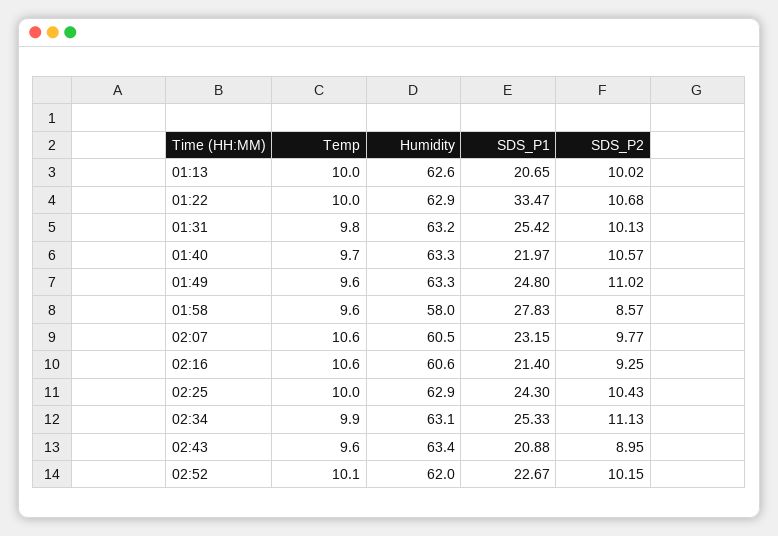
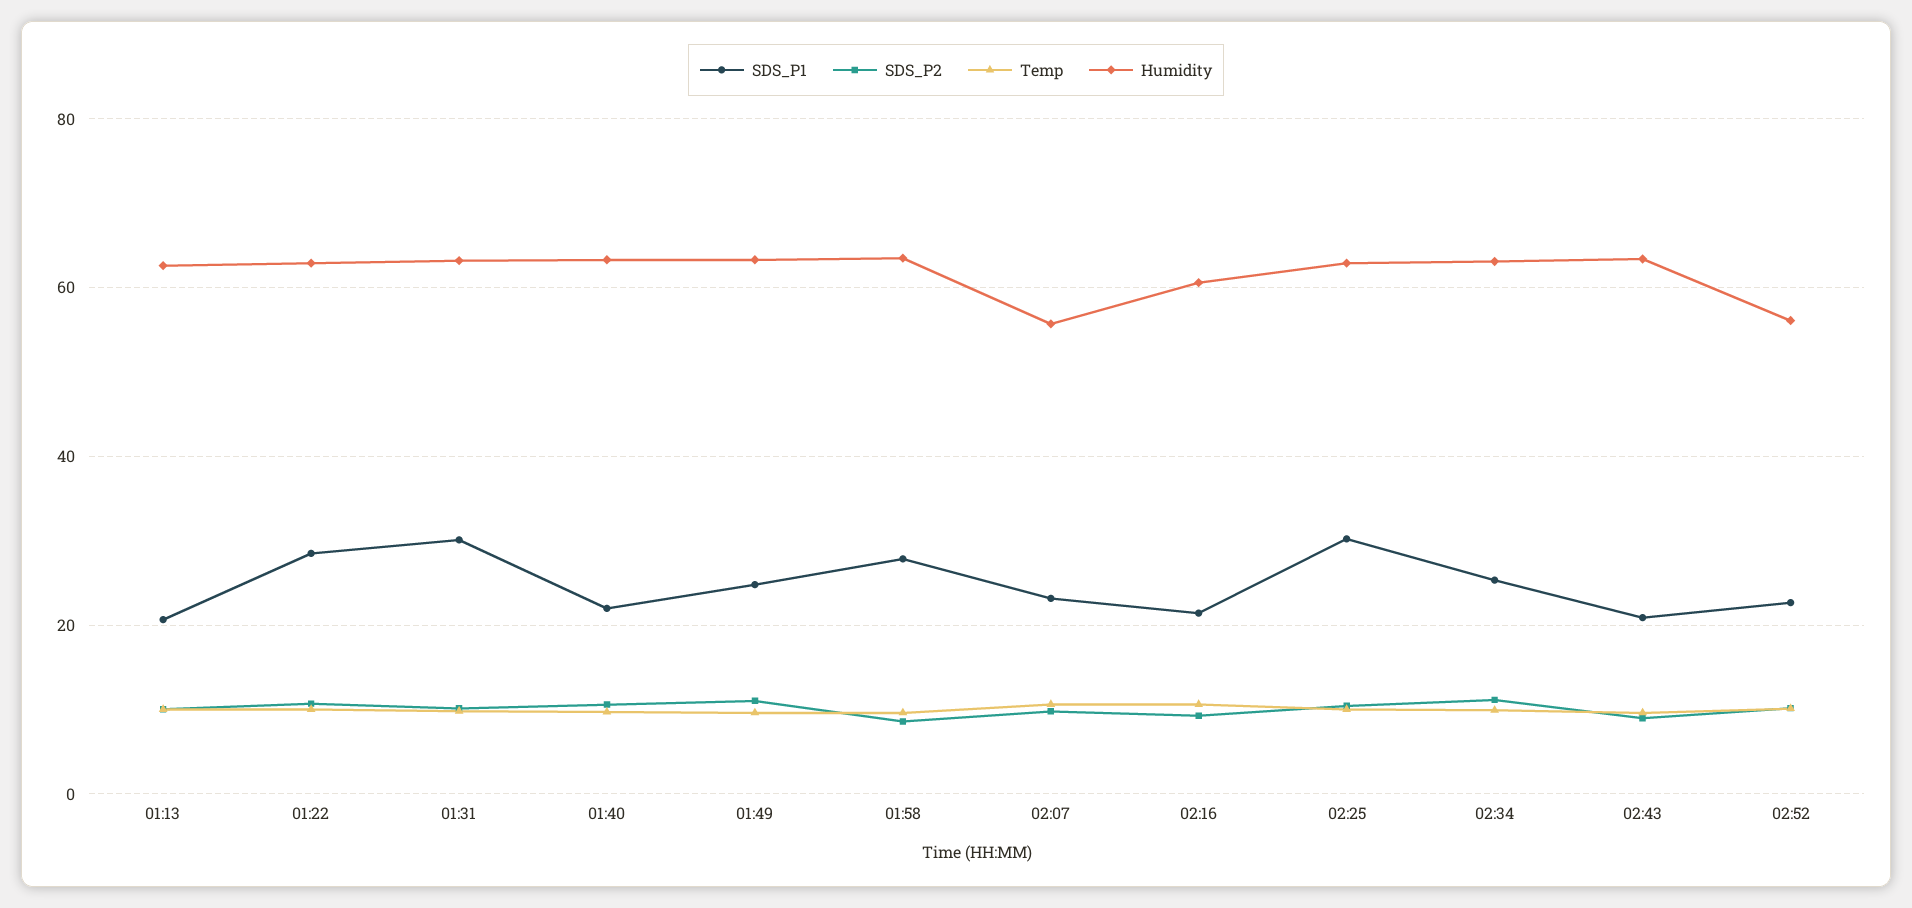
SDS_P1, 01:22: 33.47 -> 28
SDS_P1, 01:31: 25.42 -> 30
Humidity, 01:58: 58 -> 64
Humidity, 02:07: 60.5 -> 56
SDS_P1, 02:25: 24.3 -> 30
Humidity, 02:52: 62 -> 56

